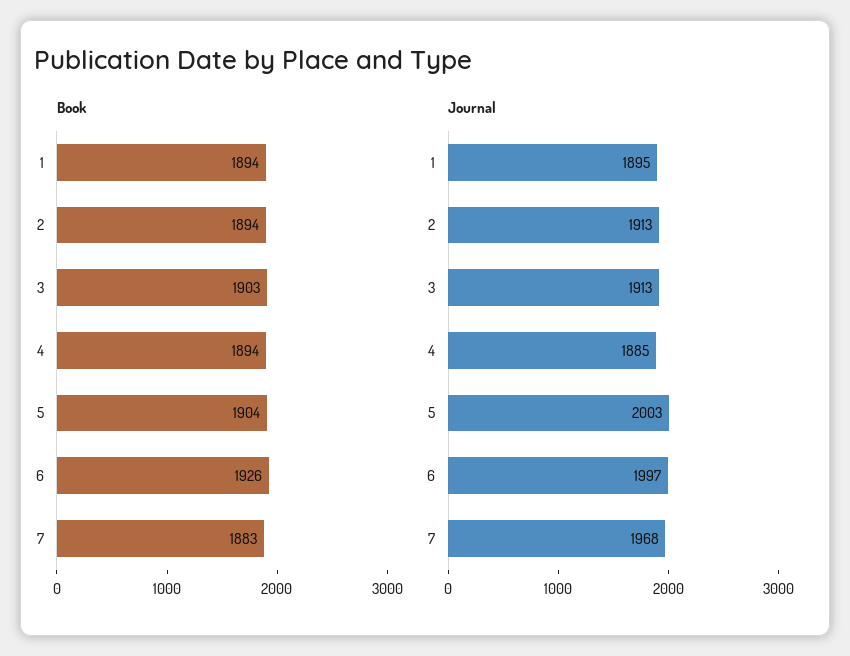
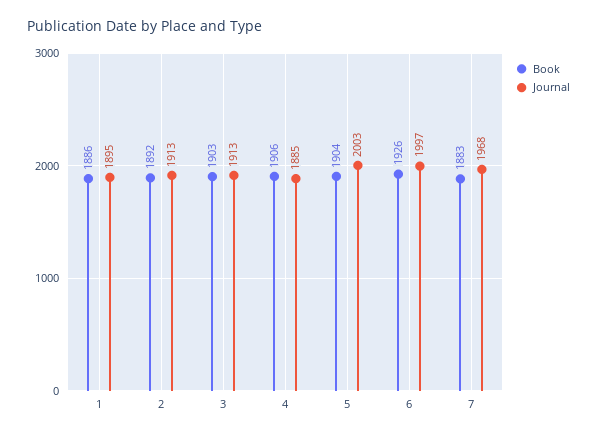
Book, 1: 1894 -> 1886
Book, 2: 1894 -> 1892
Book, 4: 1894 -> 1906

